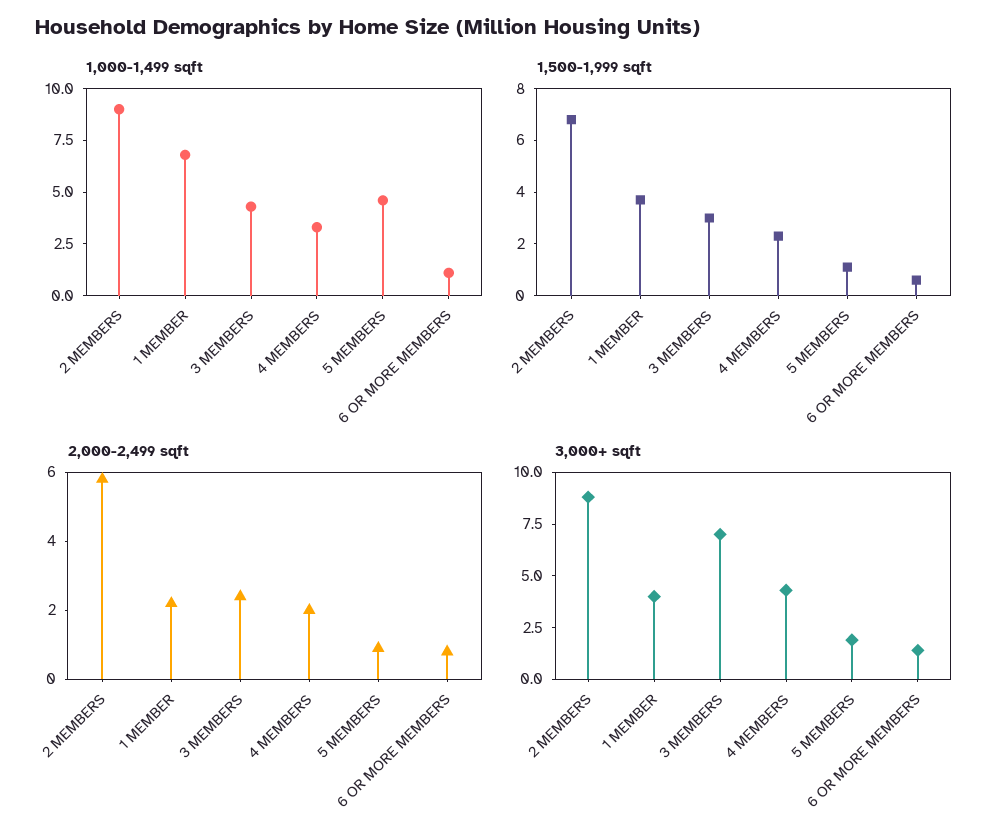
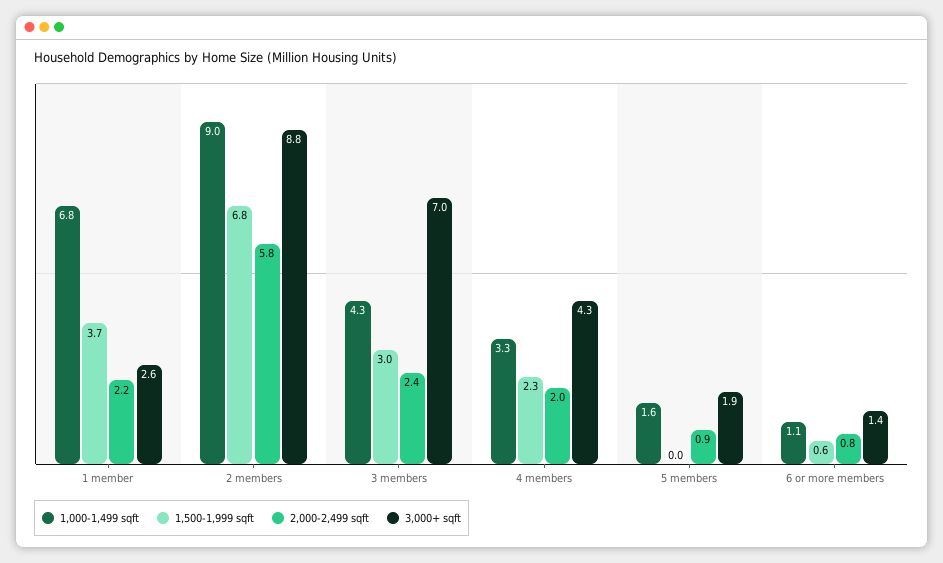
1,000-1,499 sqft, 5 MEMBERS: 4.5 -> 1.6
1,500-1,999 sqft, 5 MEMBERS: 1 -> 0
3,000+ sqft, 1 MEMBER: 4 -> 2.6

